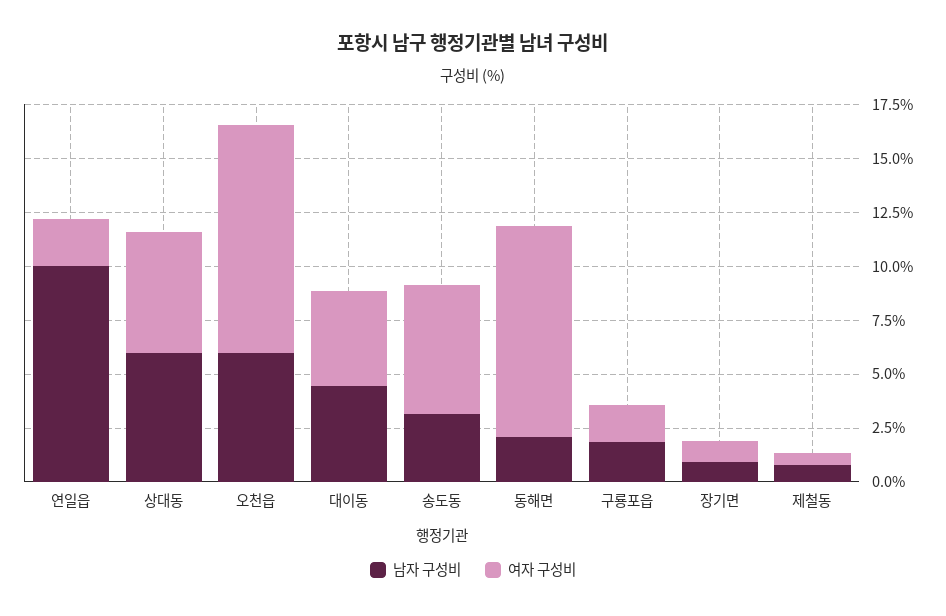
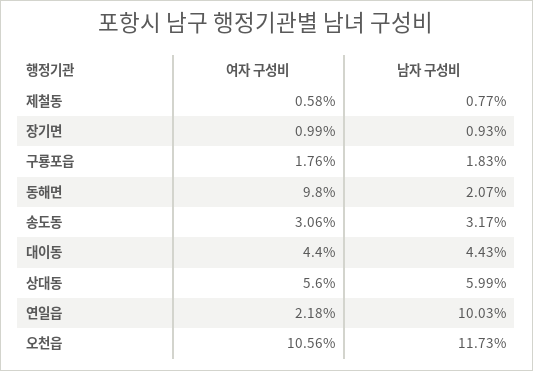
남자 구성비, 오천읍: 6 -> 11.73
여자 구성비, 송도동: 6 -> 3.06

